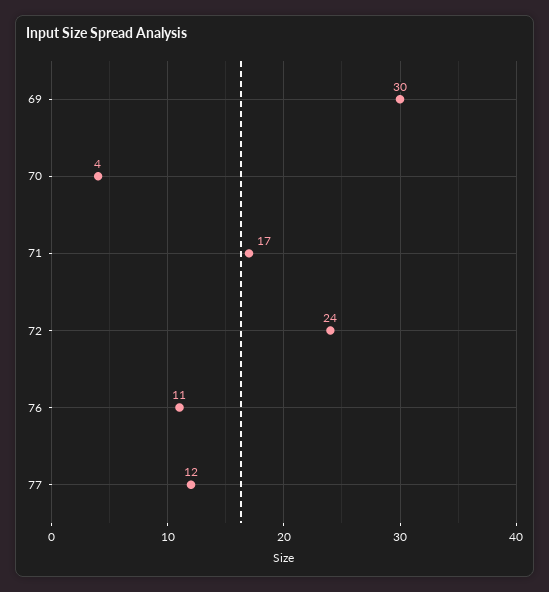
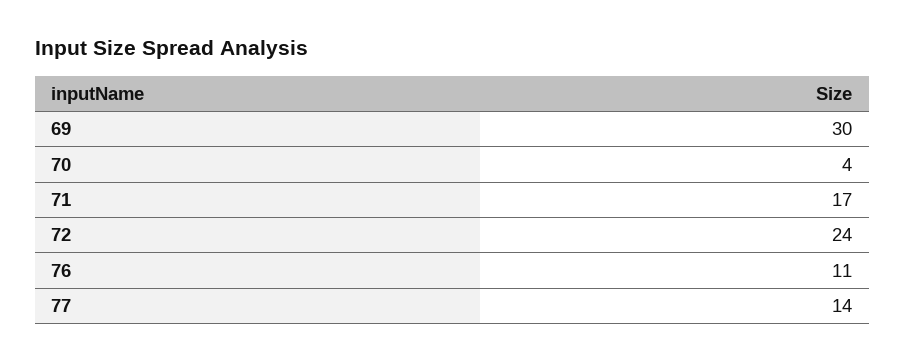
77: 12 -> 14

